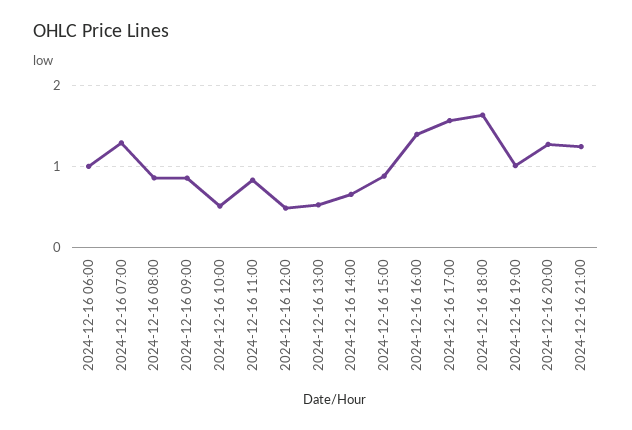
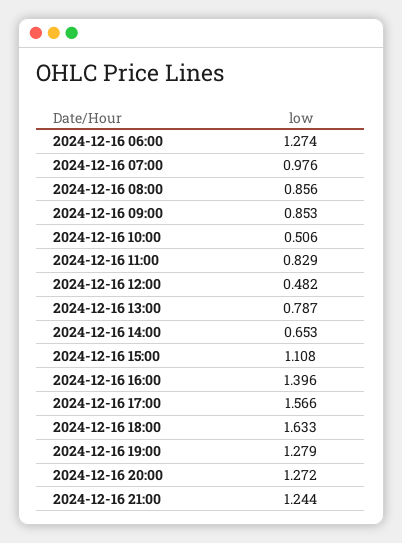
2024-12-16 06:00: 1 -> 1.274
2024-12-16 07:00: 1.3 -> 0.976
2024-12-16 13:00: 0.5 -> 0.787
2024-12-16 15:00: 0.9 -> 1.108
2024-12-16 19:00: 1 -> 1.279

